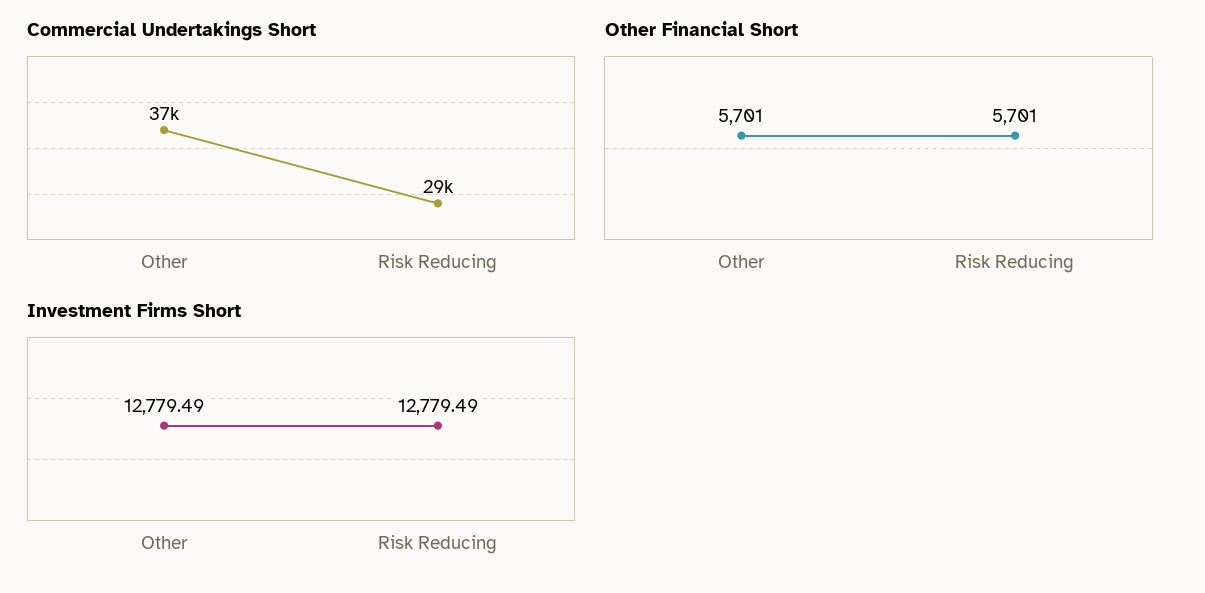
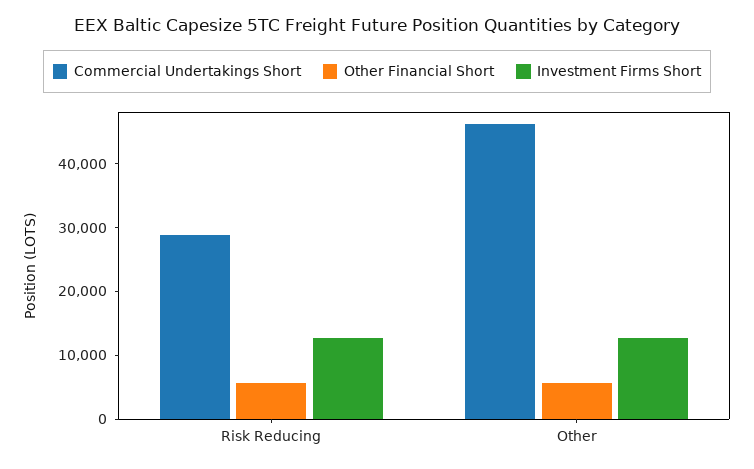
Commercial Undertakings Short, Other: 37000 -> 46000

